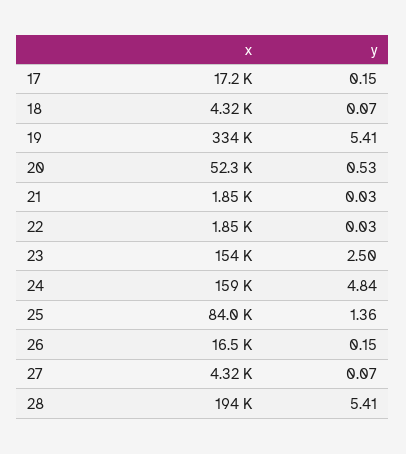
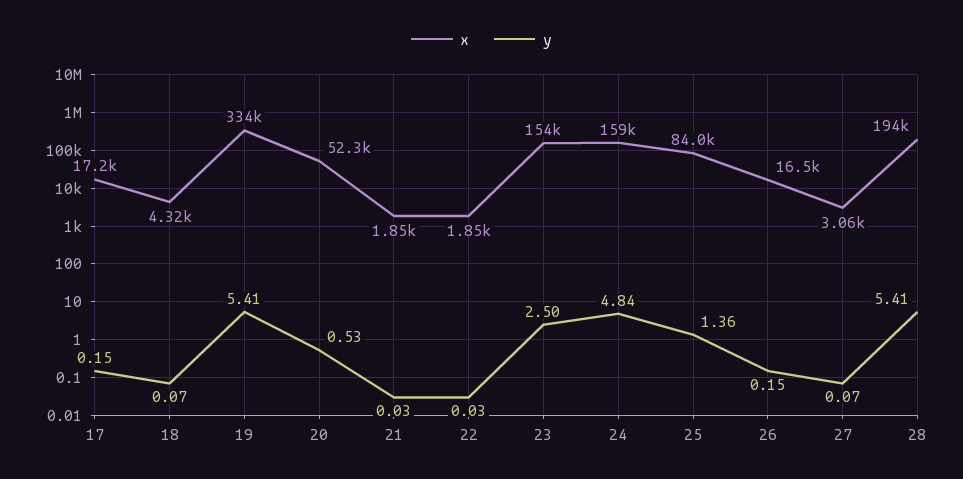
x, 27: 4320 -> 3060

